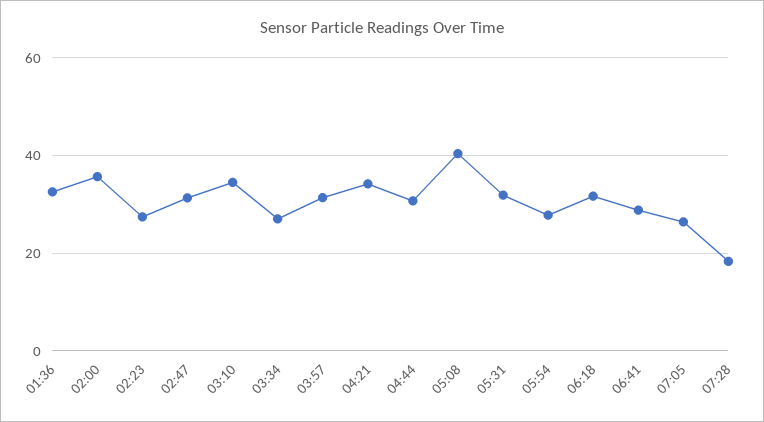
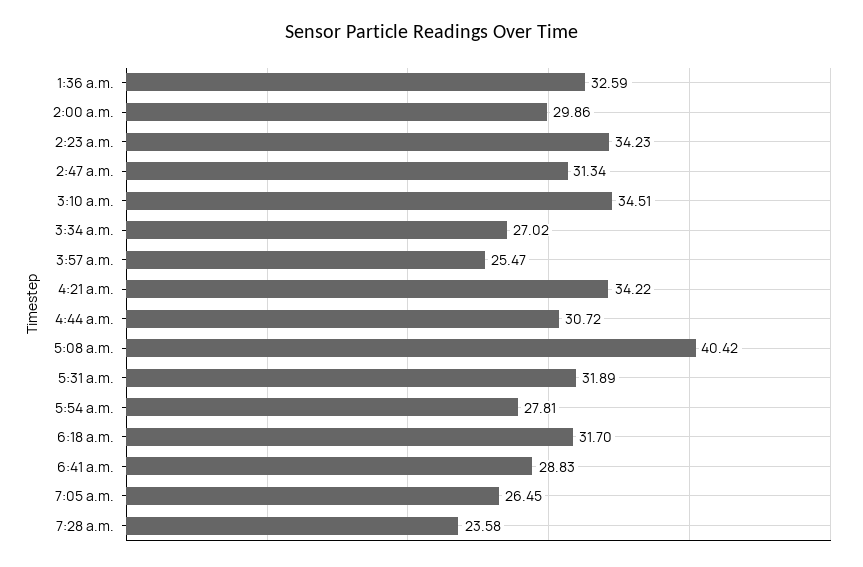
02:00: 36 -> 29.86
02:23: 28 -> 34.23
03:57: 32 -> 25.47
07:28: 18 -> 23.58

